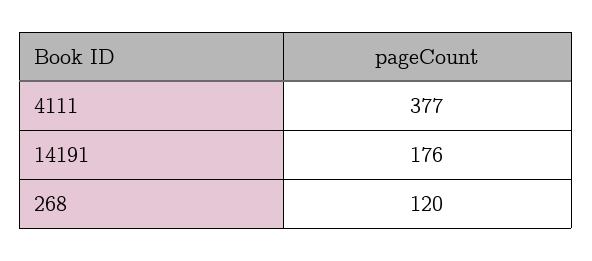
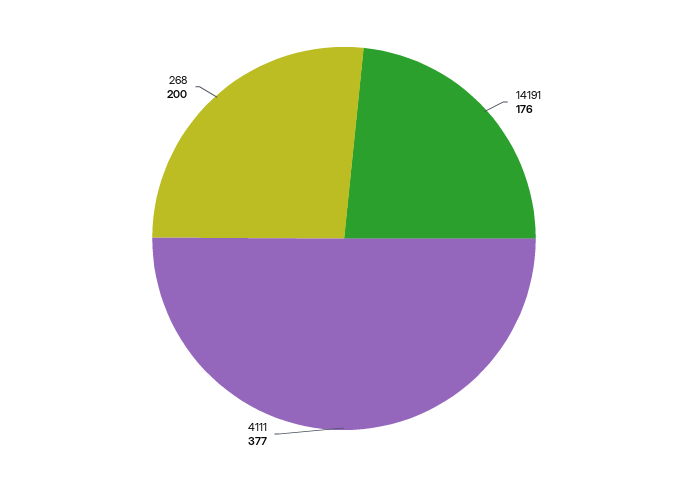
268: 120 -> 200

